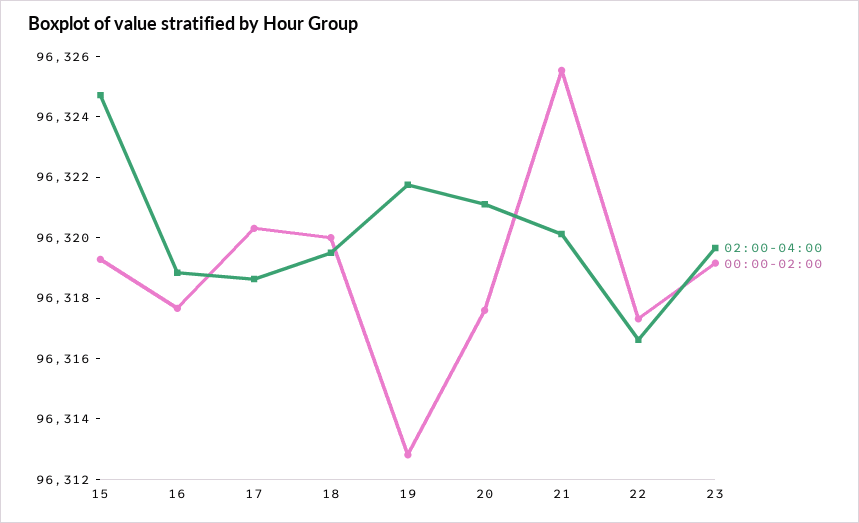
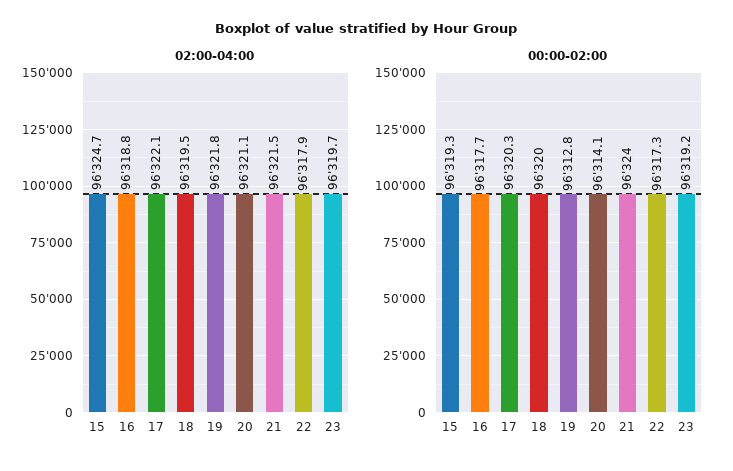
02:00-04:00, 17: 96318.5 -> 96322.1
00:00-02:00, 20: 96317.5 -> 96314.1
02:00-04:00, 21: 96320 -> 96321.5
00:00-02:00, 21: 96325.5 -> 96324
02:00-04:00, 22: 96316.5 -> 96317.9

